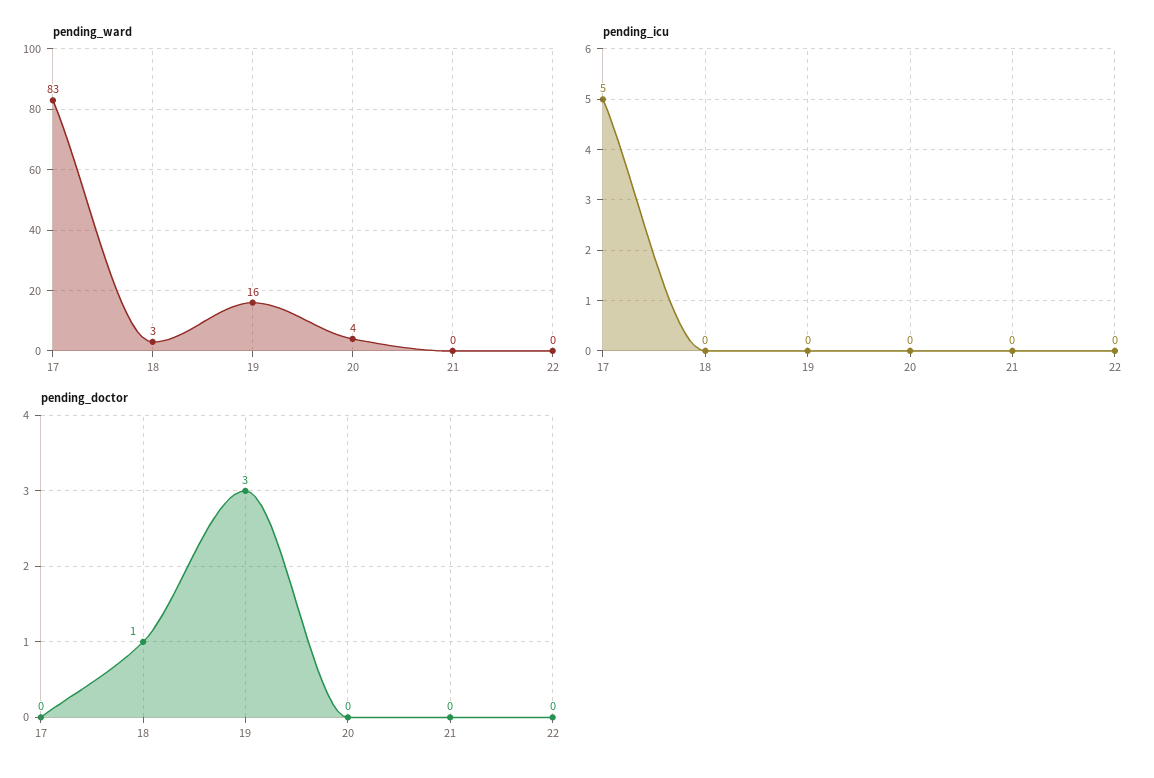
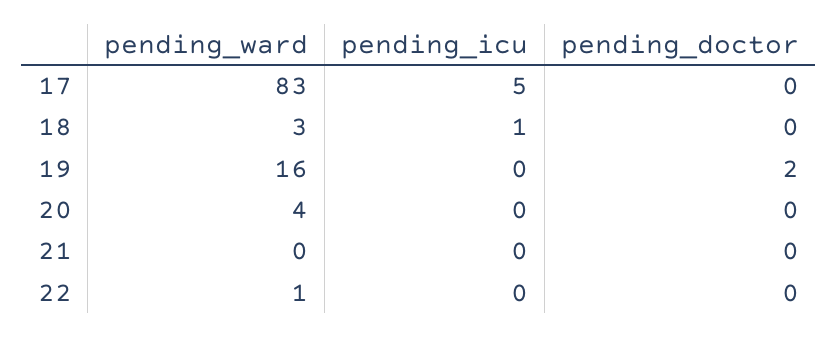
pending_ward, 22: 0 -> 1
pending_icu, 18: 0 -> 1
pending_doctor, 18: 1 -> 0
pending_doctor, 19: 3 -> 2

